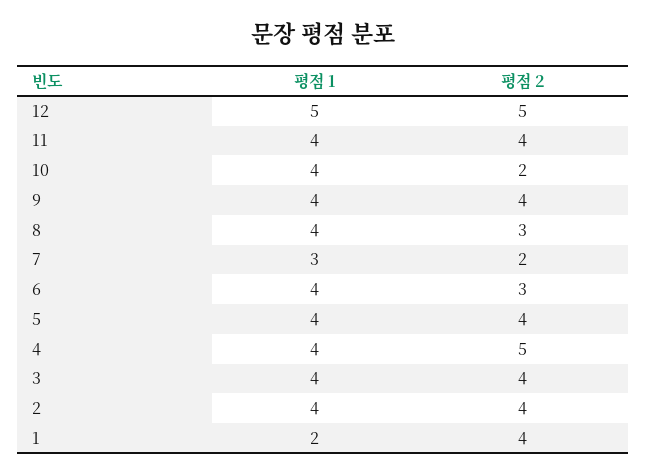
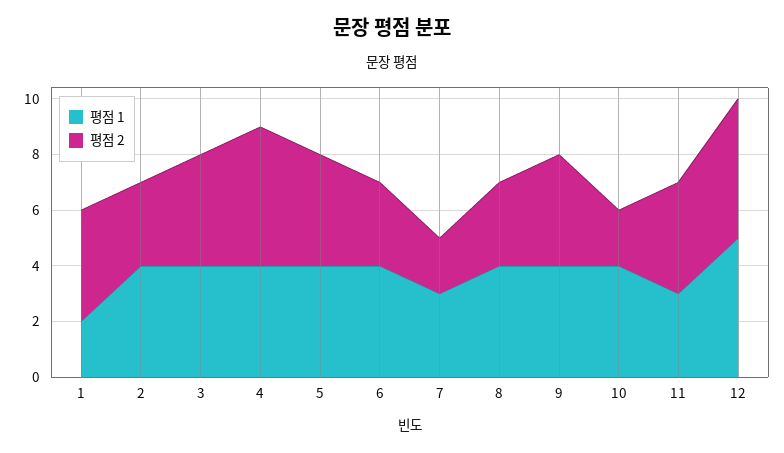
평점 1, 11: 4 -> 3
평점 2, 2: 4 -> 3

